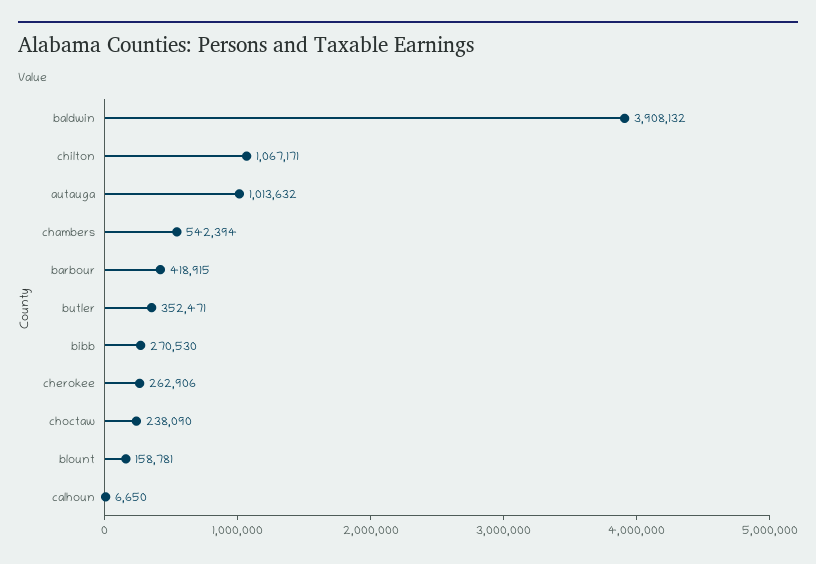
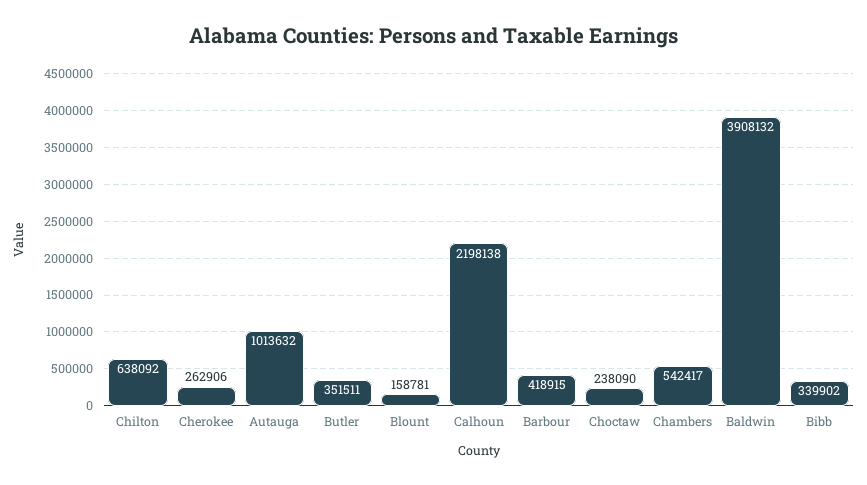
chilton: 1067171 -> 638092
chambers: 542394 -> 542417
butler: 352471 -> 351511
bibb: 270530 -> 339902
calhoun: 6650 -> 2198138

